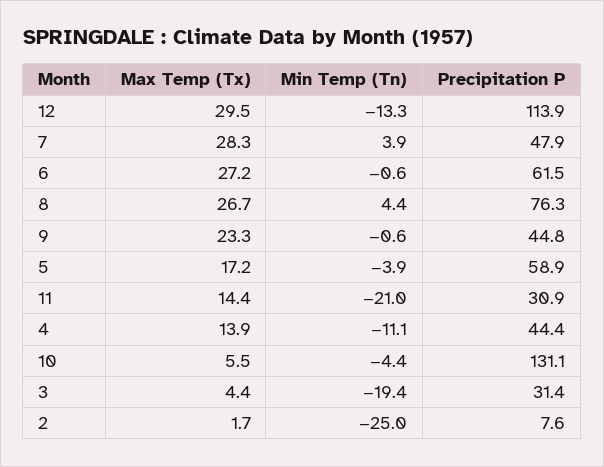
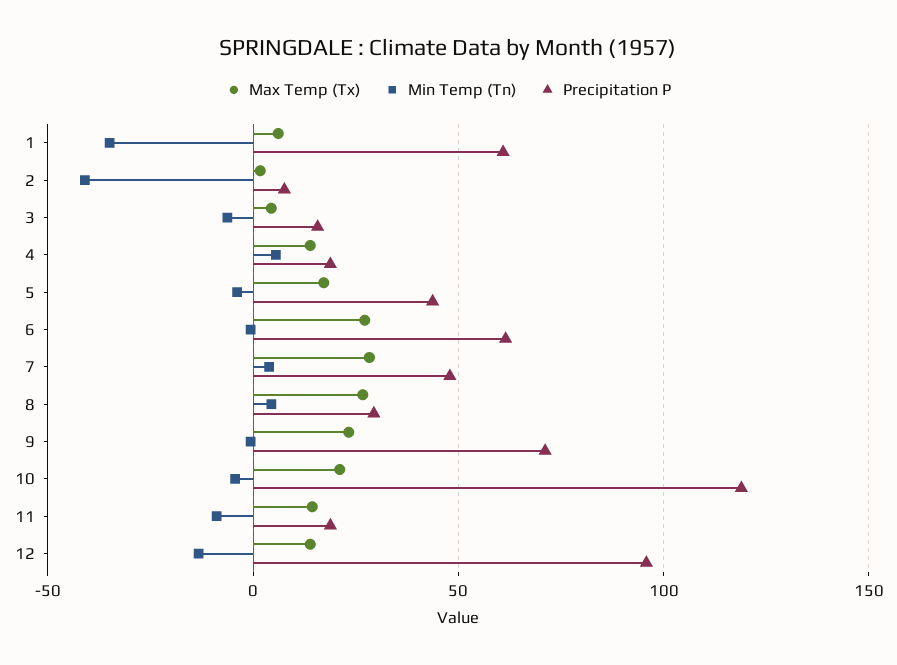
Max Temp (Tx), 12: 29.5 -> 15
Precipitation P, 12: 113.9 -> 95
Precipitation P, 8: 76.3 -> 30
Precipitation P, 9: 44.8 -> 70
Precipitation P, 5: 58.9 -> 45
Min Temp (Tn), 11: -21 -> -10
Precipitation P, 11: 30.9 -> 20
Min Temp (Tn), 4: -11.1 -> 5
Precipitation P, 4: 44.4 -> 20
Max Temp (Tx), 10: 5.5 -> 20
Precipitation P, 10: 131.1 -> 120
Min Temp (Tn), 3: -19.4 -> -5
Precipitation P, 3: 31.4 -> 15
Min Temp (Tn), 2: -25 -> -40
Max Temp (Tx), 1: none -> 5
Min Temp (Tn), 1: none -> -35
Precipitation P, 1: none -> 60

